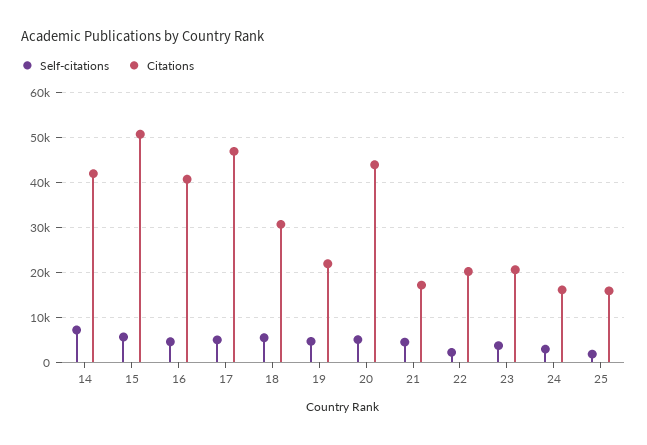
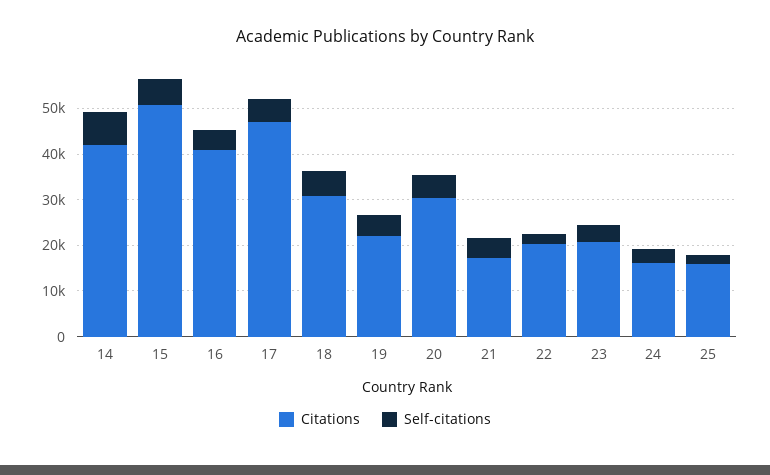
Citations, 20: 44000 -> 30000

